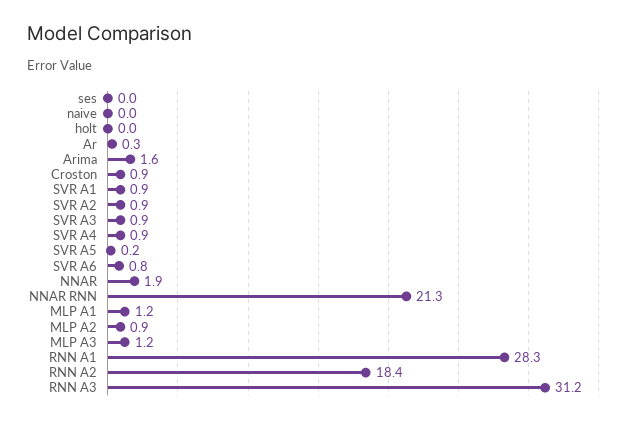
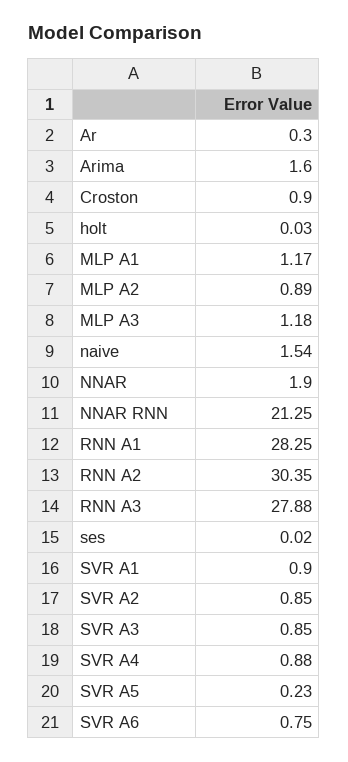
naive: 0 -> 1.54
RNN A2: 18.4 -> 30.35
RNN A3: 31.2 -> 27.88

